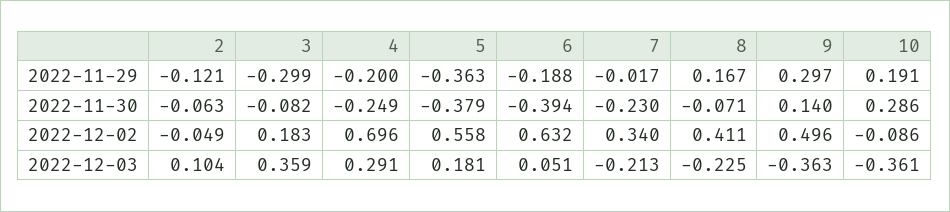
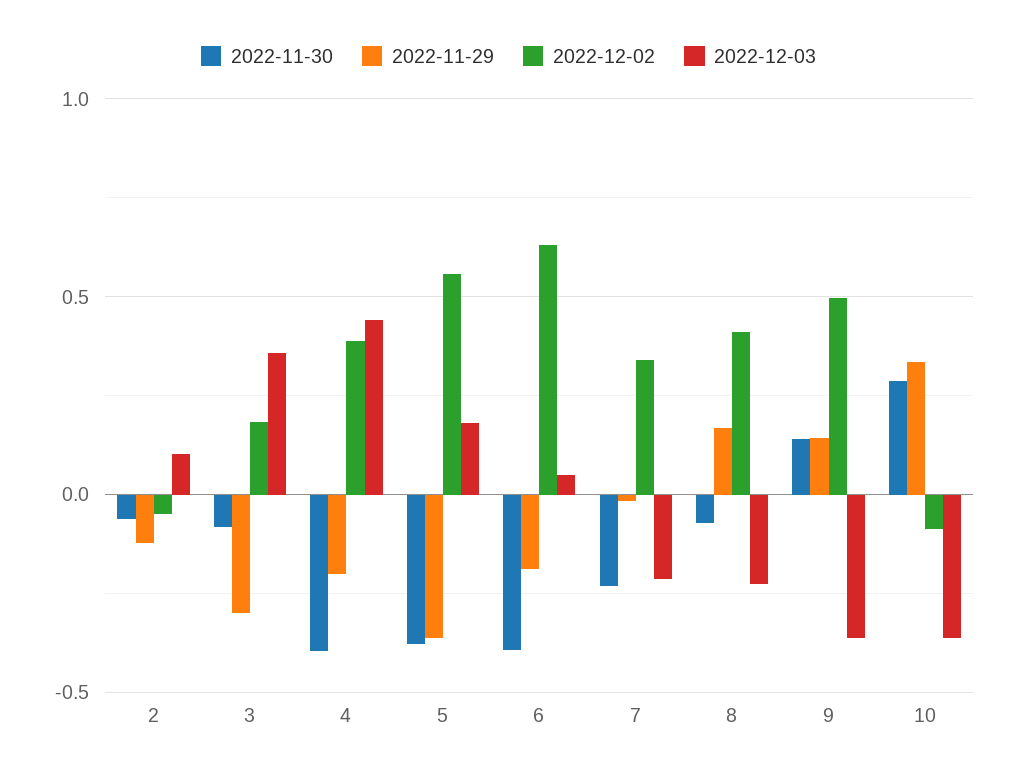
2022-11-29, 9: 0.297 -> 0.15
2022-11-29, 10: 0.191 -> 0.35
2022-11-30, 4: -0.249 -> -0.4
2022-12-02, 4: 0.696 -> 0.4
2022-12-03, 4: 0.291 -> 0.45

